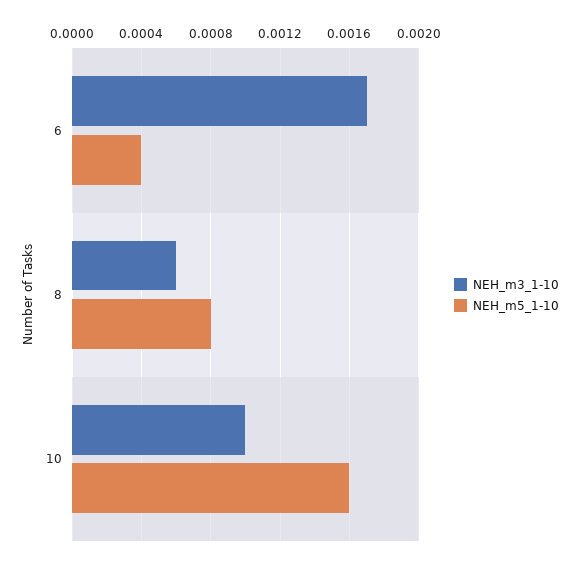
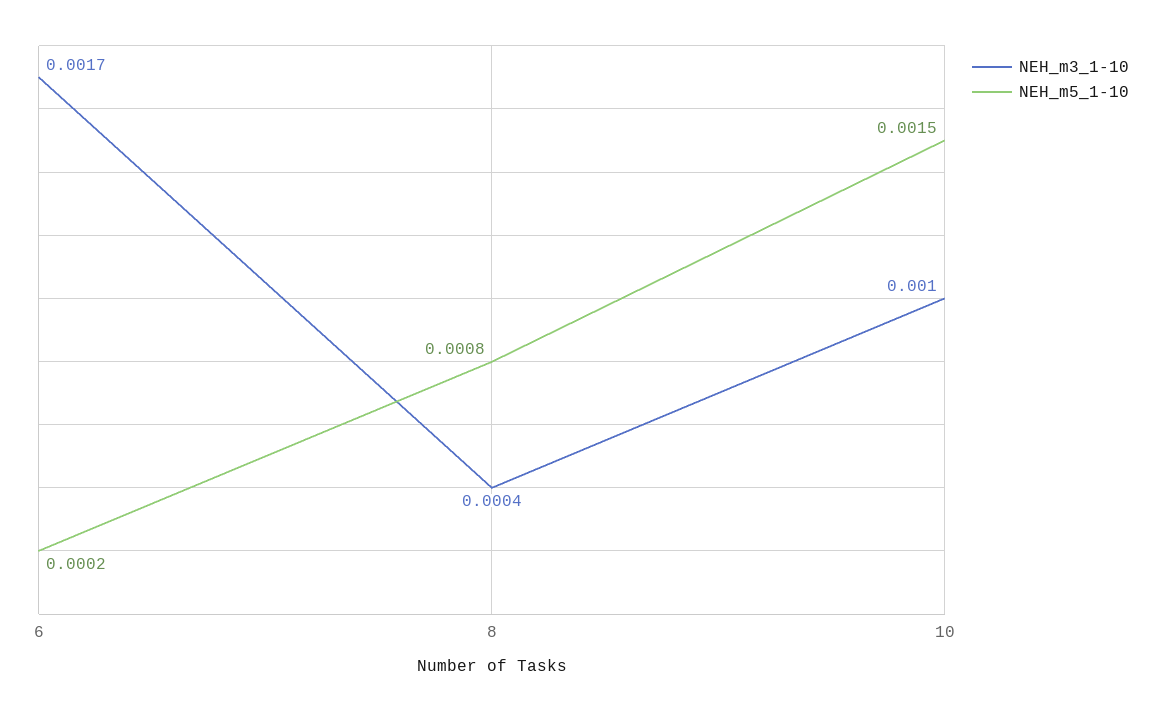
NEH_m5_1-10, 6: 0.0004 -> 0.0002
NEH_m3_1-10, 8: 0.0006 -> 0.0004
NEH_m5_1-10, 10: 0.0016 -> 0.0015

